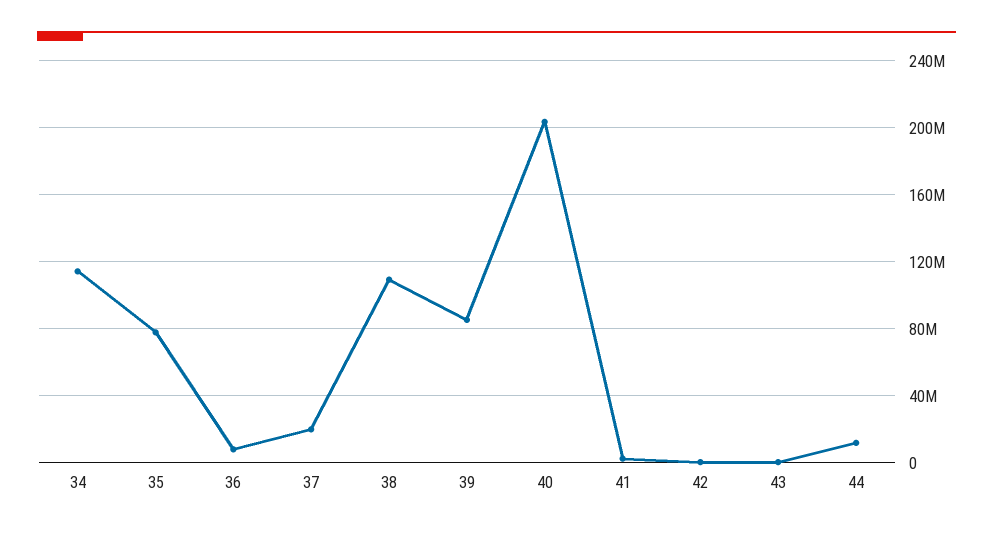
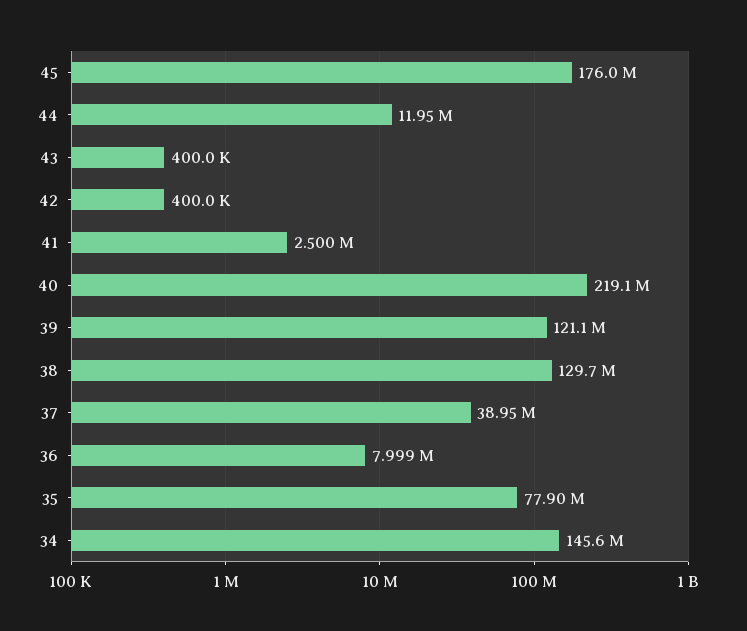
34: 115000000 -> 145600000
37: 20000000 -> 38950000
38: 110000000 -> 129700000
39: 85000000 -> 121100000
40: 205000000 -> 219100000
45: none -> 176000000

